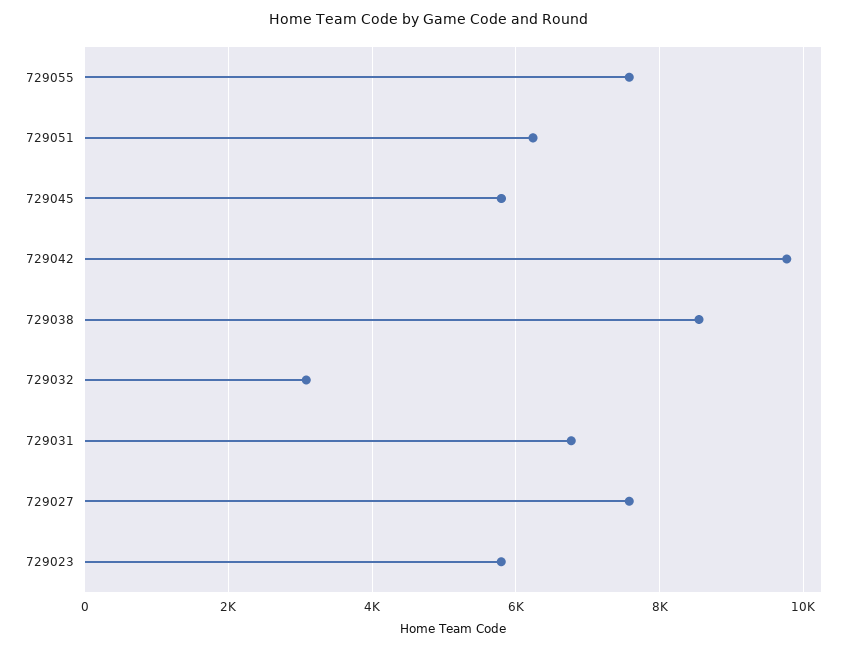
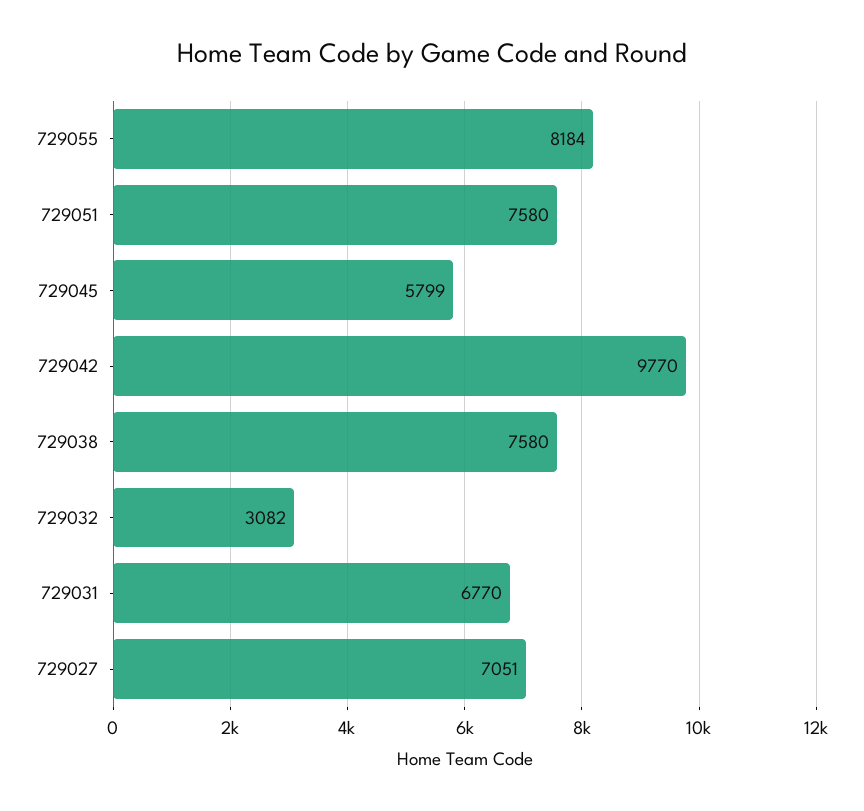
729055: 7600 -> 8184
729051: 6200 -> 7580
729038: 8600 -> 7580
729027: 7600 -> 7051
729023: 5800 -> none

